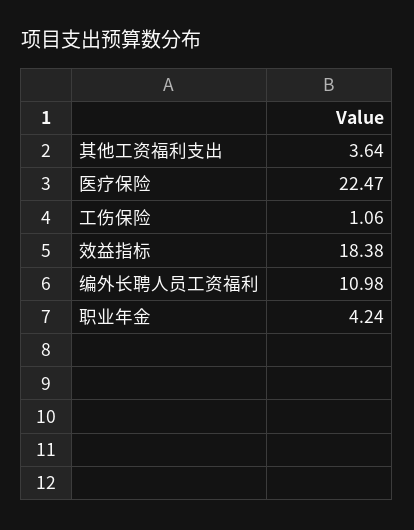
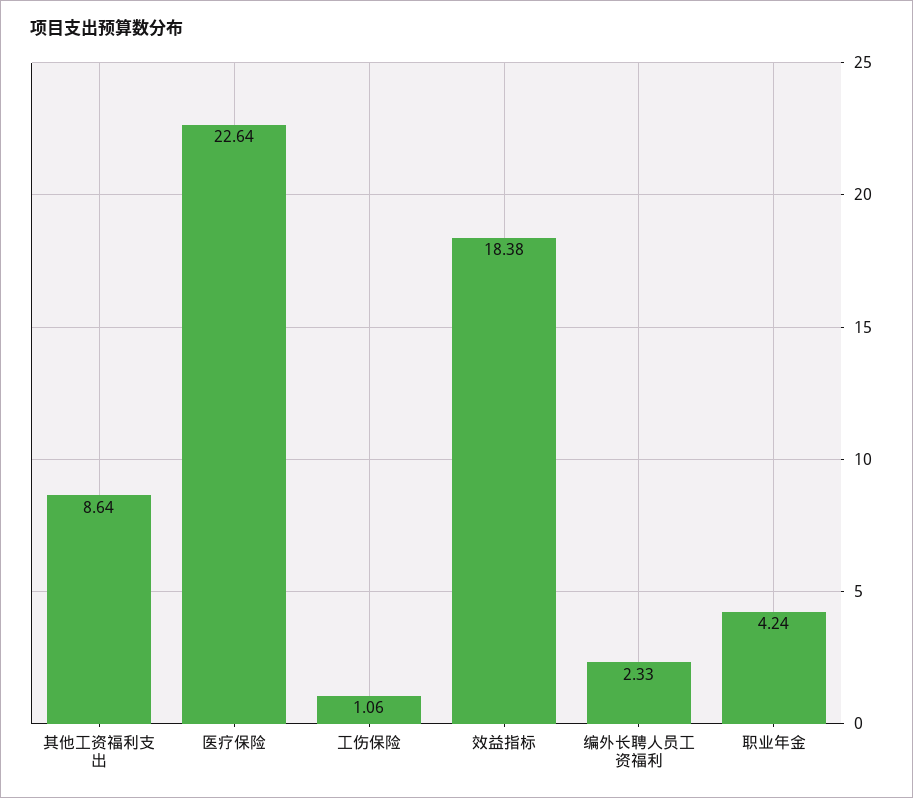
其他工资福利支出: 3.64 -> 8.64
医疗保险: 22.47 -> 22.64
编外长聘人员工资福利: 10.98 -> 2.33

